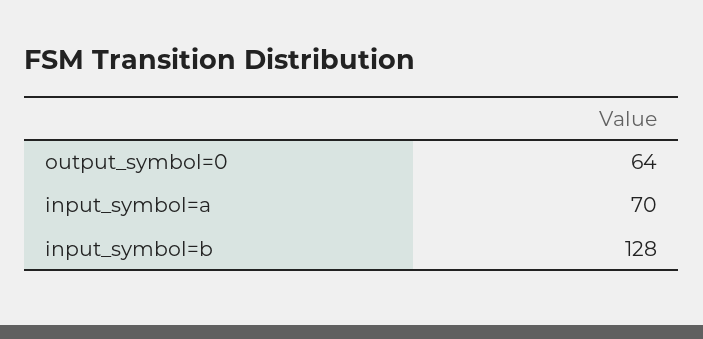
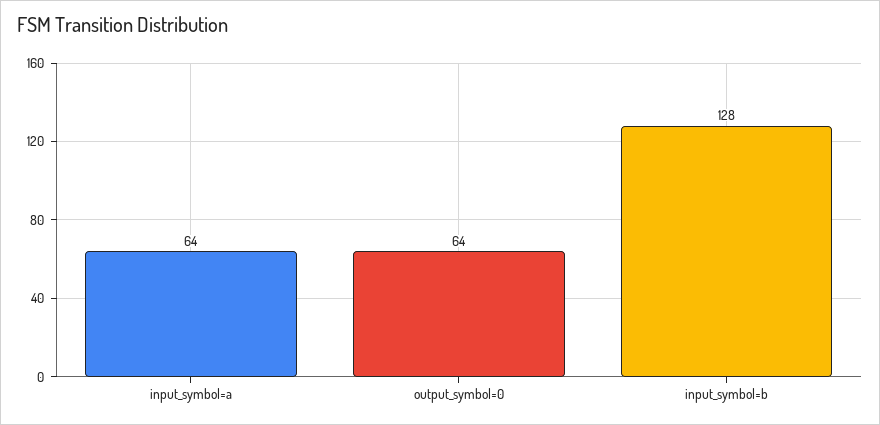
input_symbol=a: 70 -> 64

